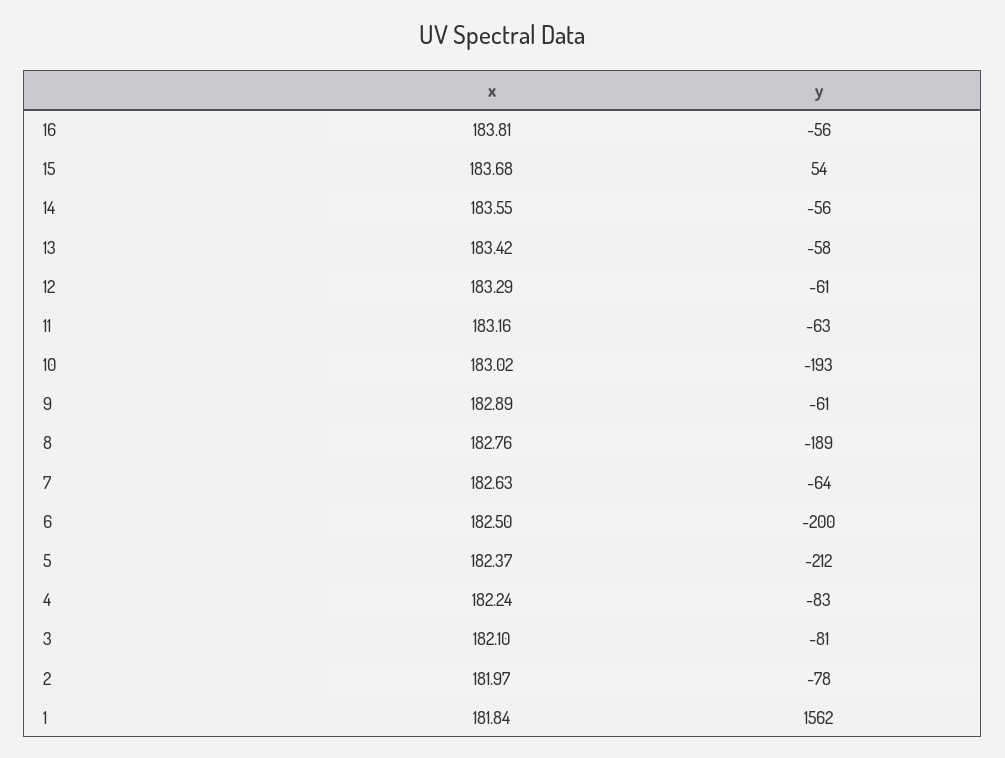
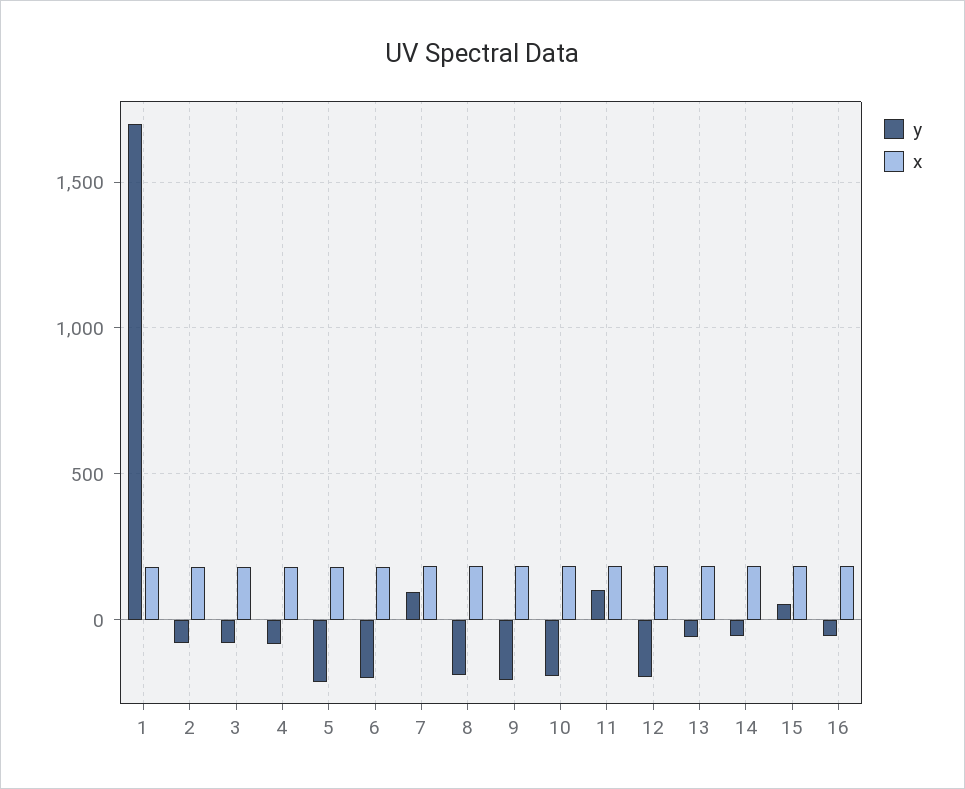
y, 12: -61 -> -200
y, 11: -63 -> 100
y, 9: -61 -> -200
y, 7: -64 -> 100
y, 1: 1562 -> 1700

